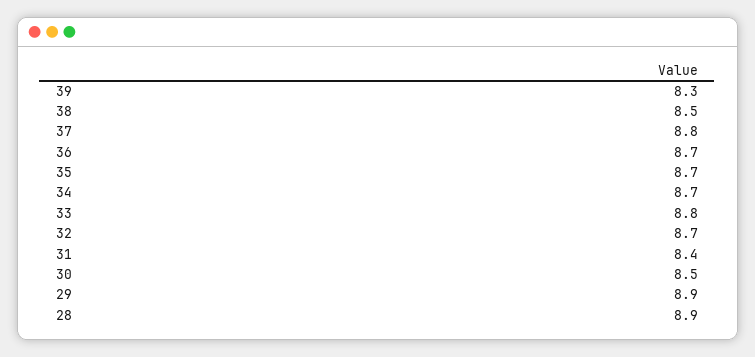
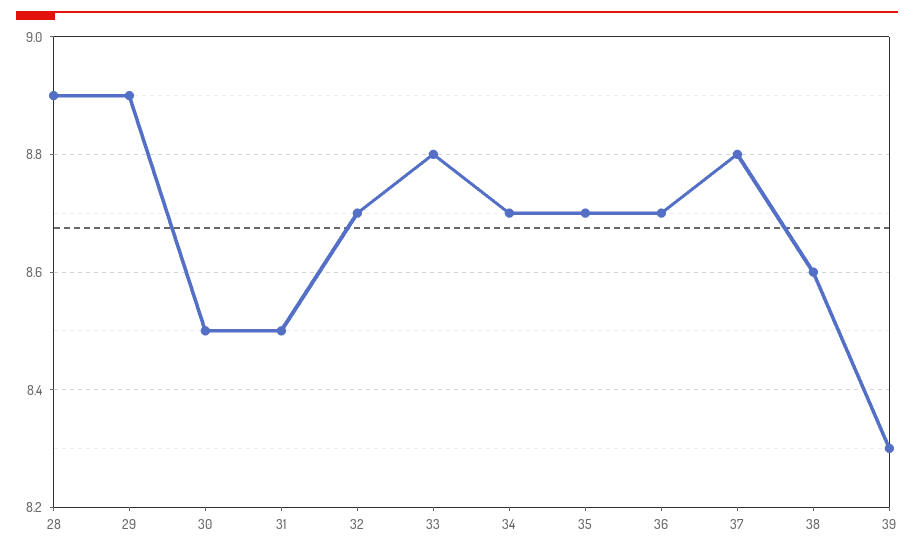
38: 8.5 -> 8.6
31: 8.4 -> 8.5

